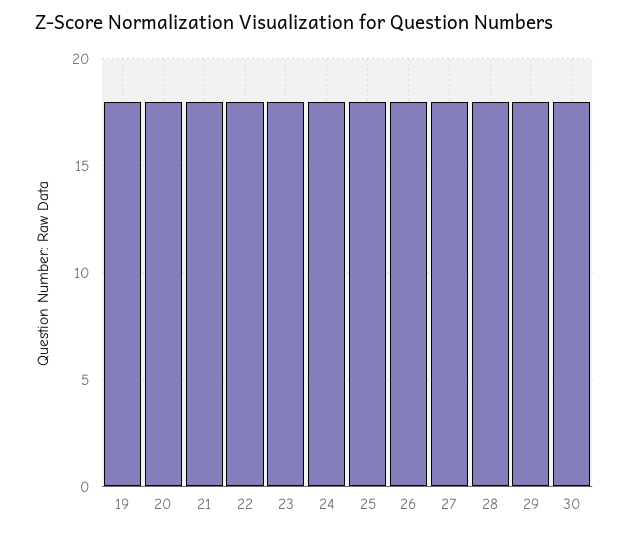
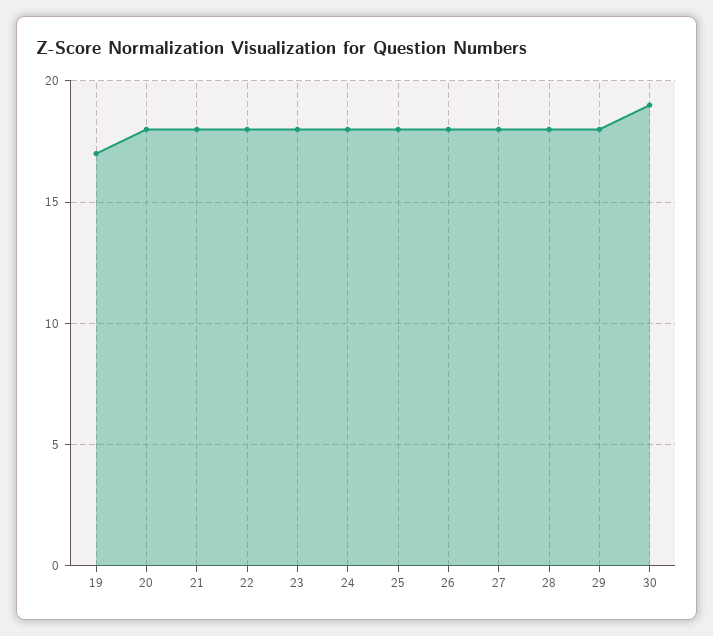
19: 18 -> 17
30: 18 -> 19

